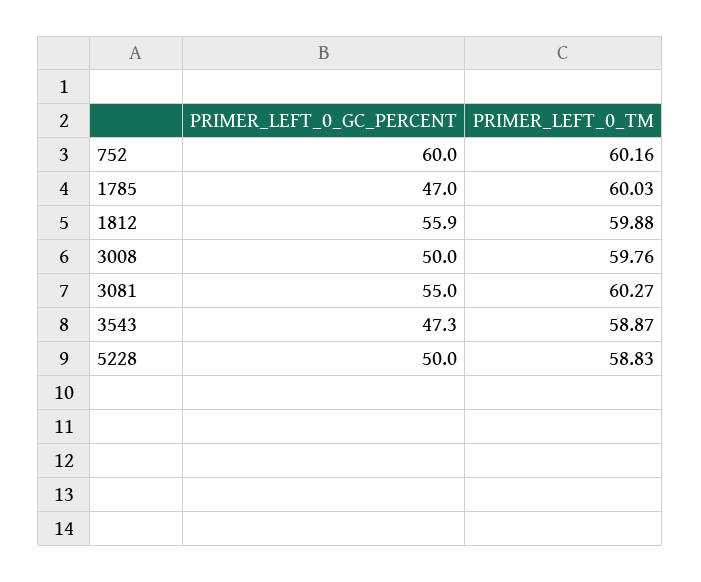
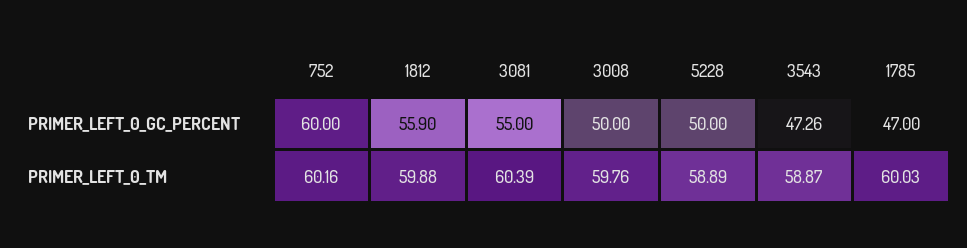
PRIMER_LEFT_0_TM, 3081: 60.27 -> 60.39
PRIMER_LEFT_0_TM, 5228: 58.83 -> 58.89

